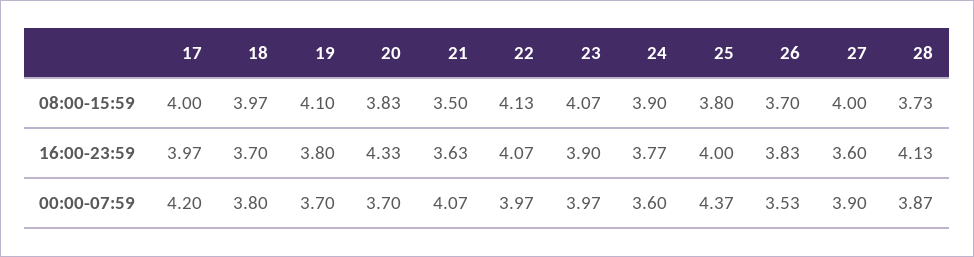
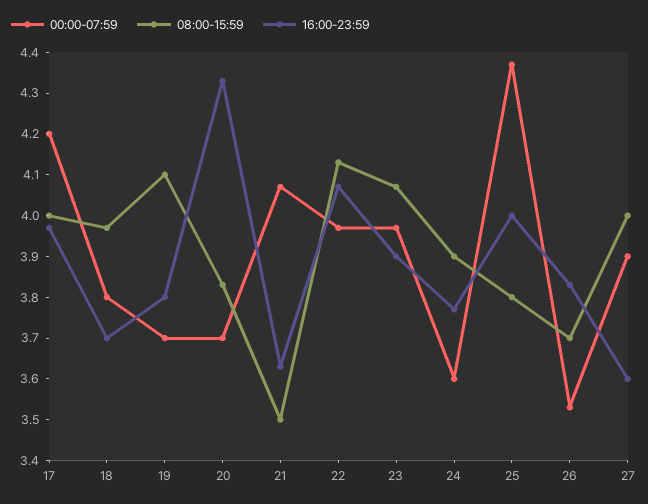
08:00-15:59, 28: 3.73 -> none
16:00-23:59, 28: 4.13 -> none
00:00-07:59, 28: 3.87 -> none

